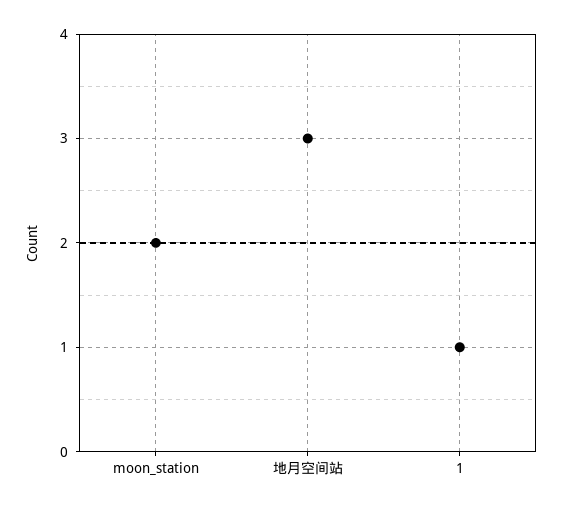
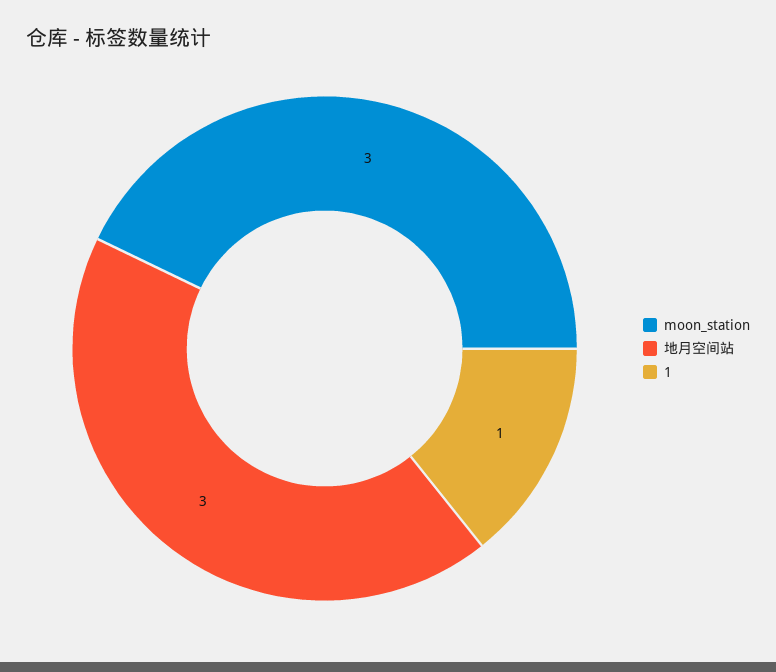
moon_station: 2 -> 3

